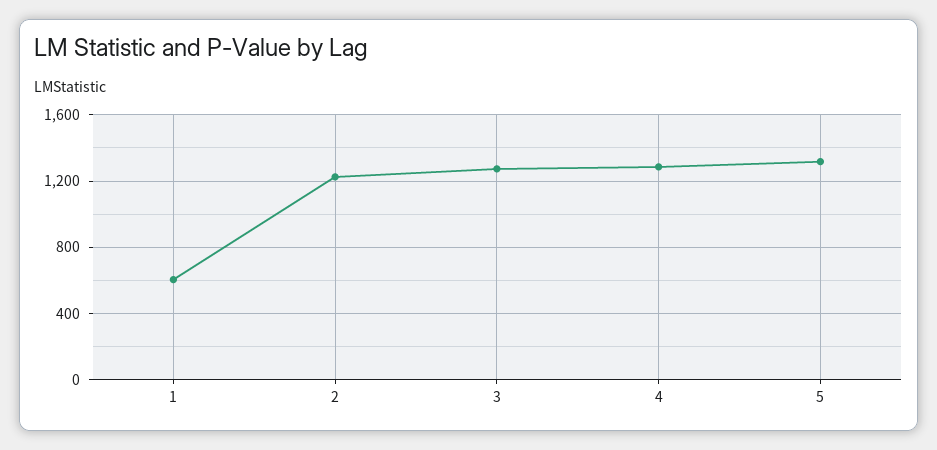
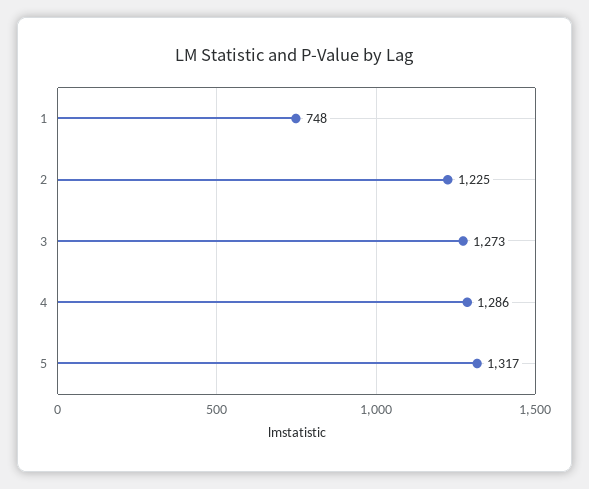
1: 600 -> 748

